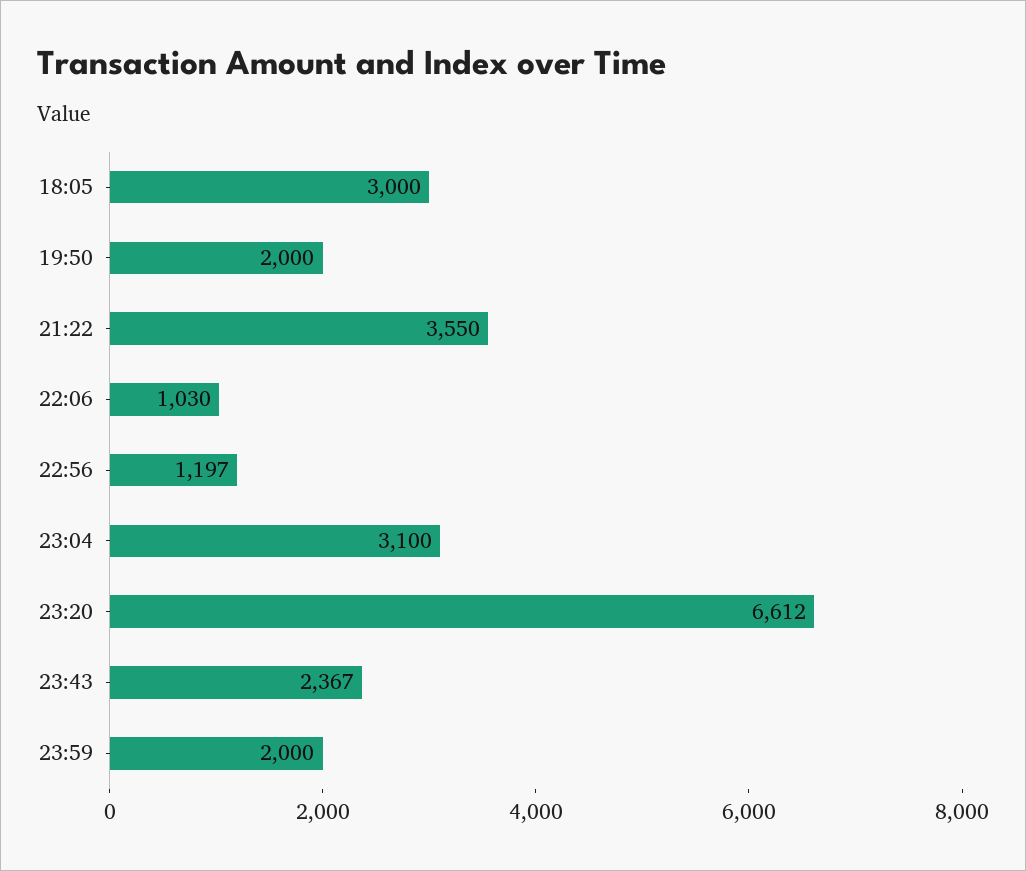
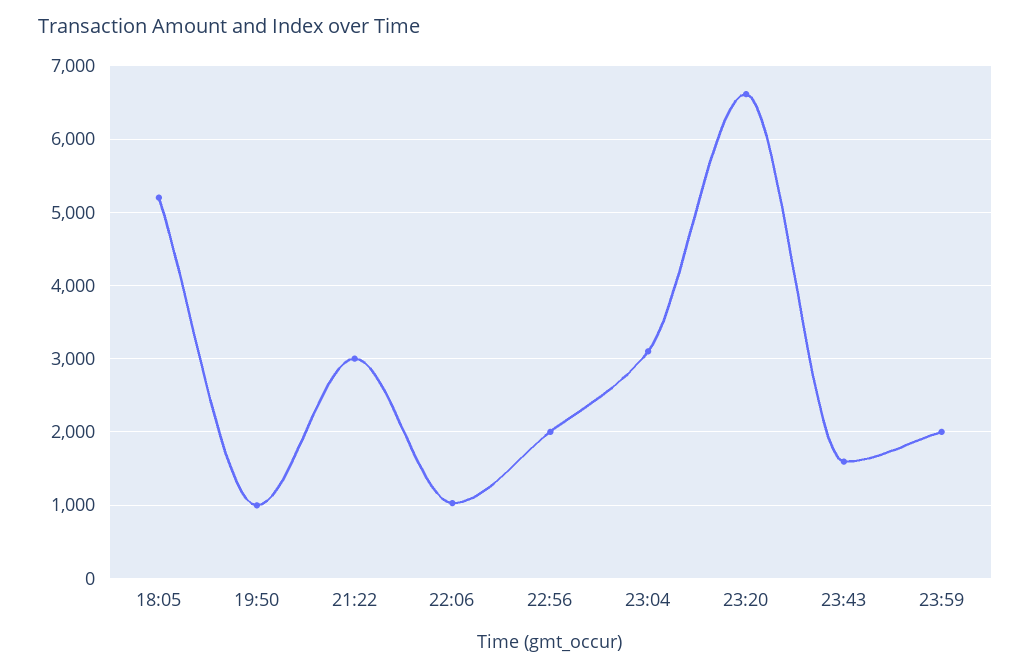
18:05: 3000 -> 5200
19:50: 2000 -> 1000
21:22: 3550 -> 3000
22:56: 1197 -> 2000
23:43: 2367 -> 1600

